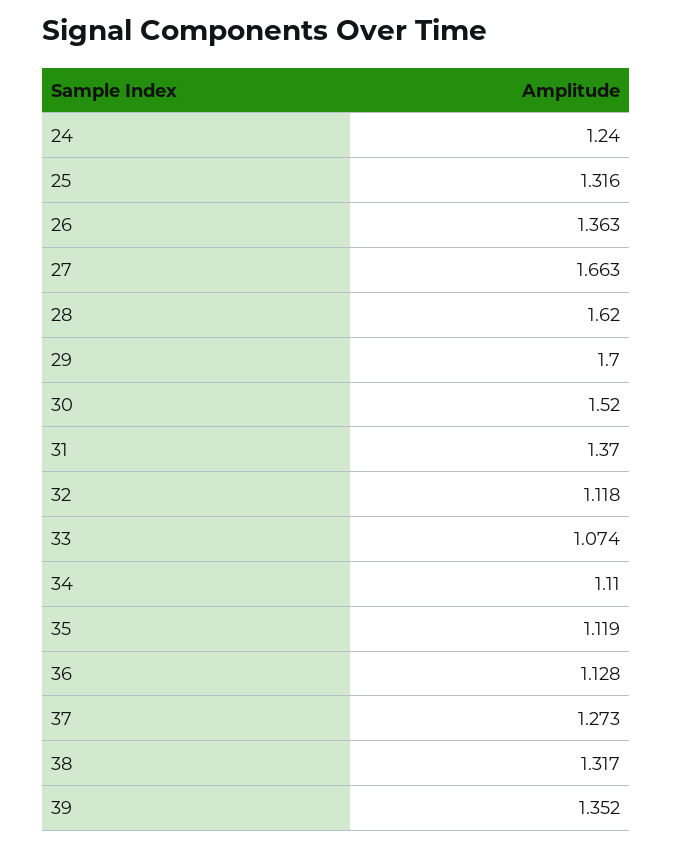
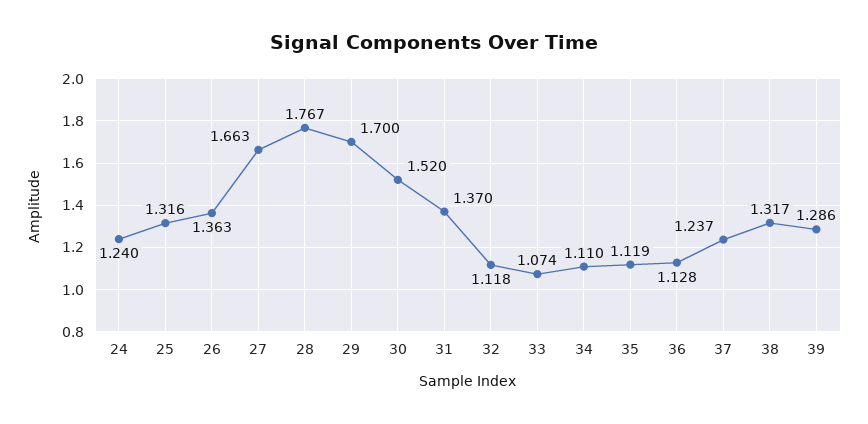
28: 1.62 -> 1.767
37: 1.273 -> 1.237
39: 1.352 -> 1.286

